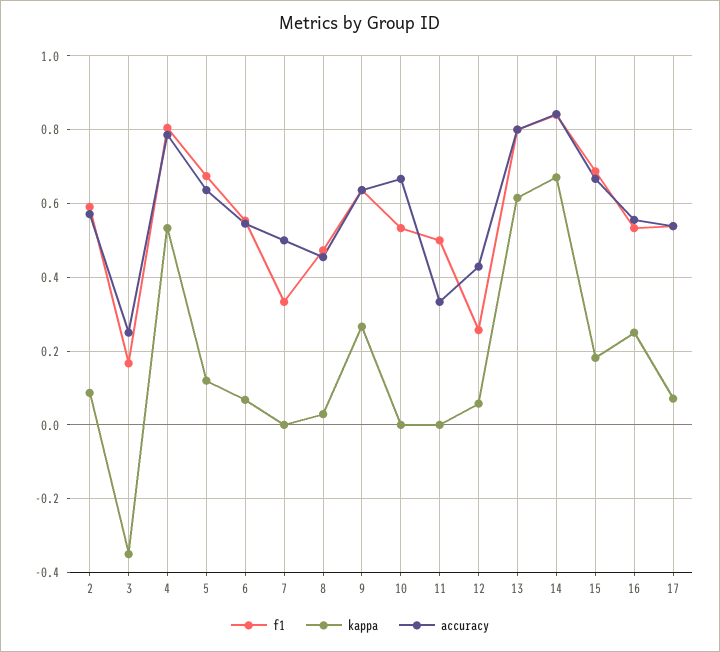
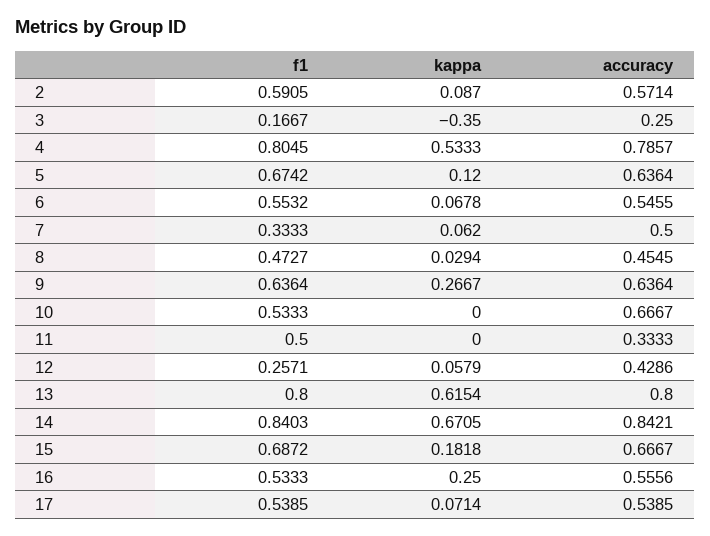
kappa, 7: 0 -> 0.062

